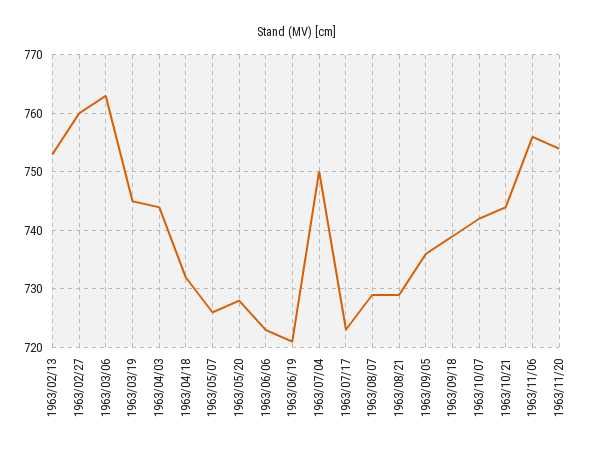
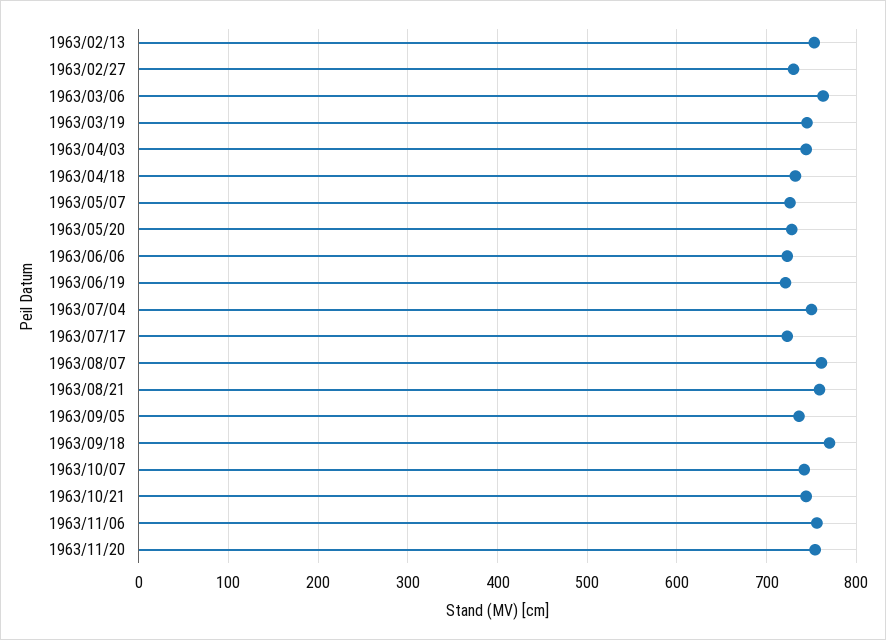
1963/02/27: 760 -> 730
1963/08/07: 730 -> 760
1963/08/21: 730 -> 760
1963/09/18: 740 -> 770

